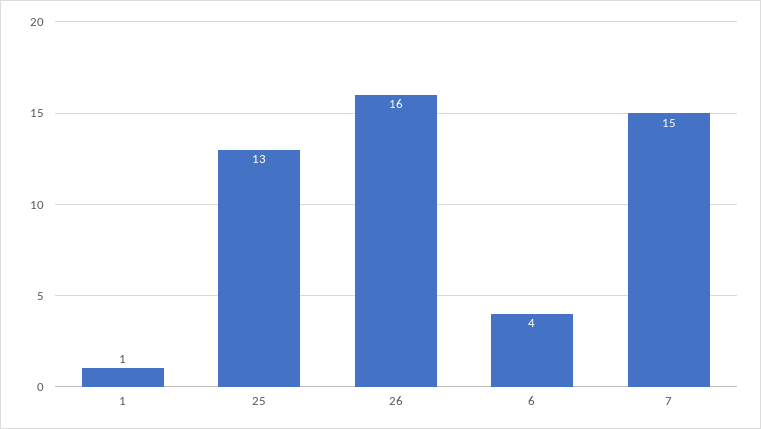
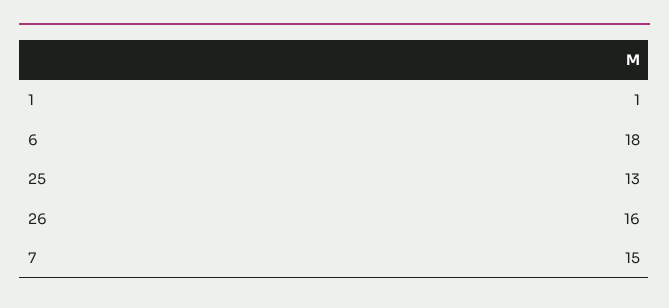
6: 4 -> 18

